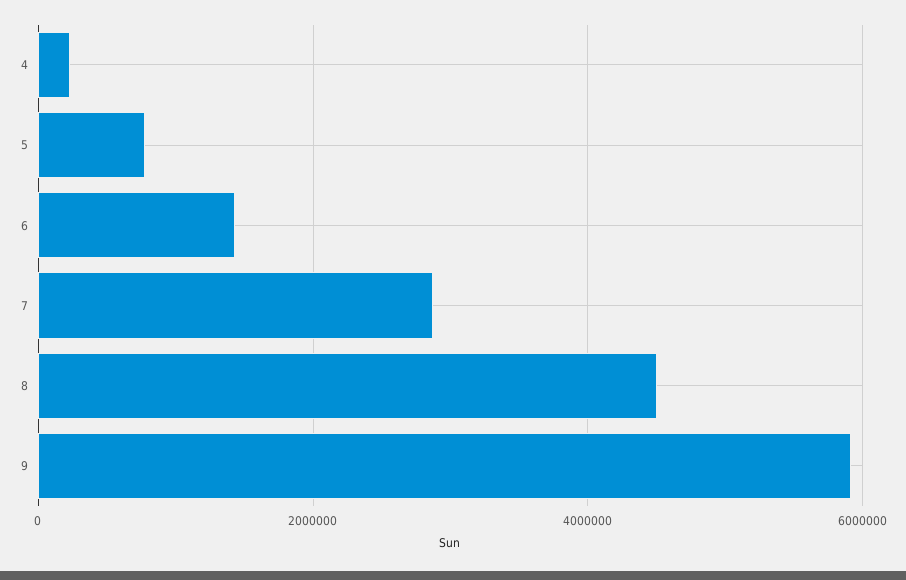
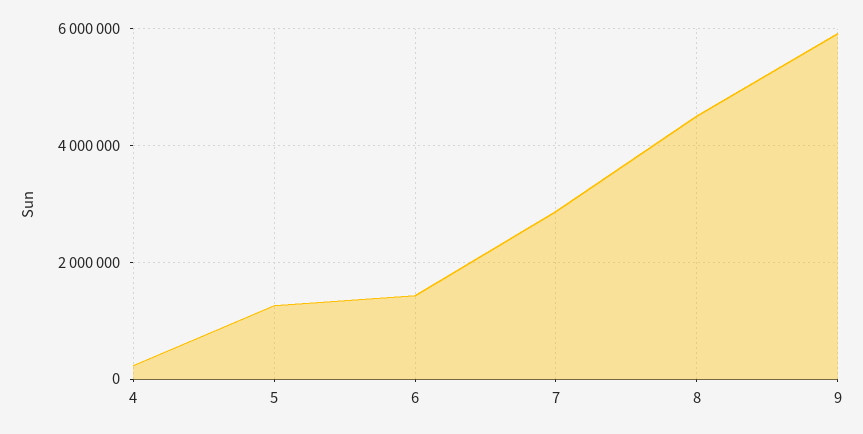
5: 800000 -> 1200000

